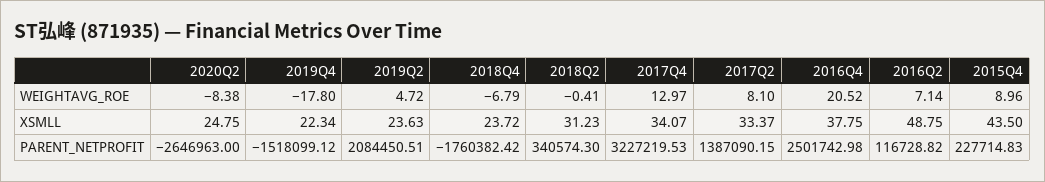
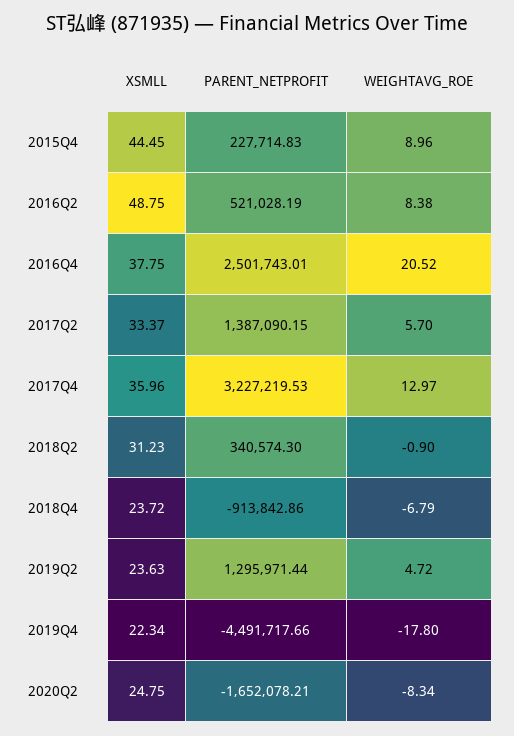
2020Q2, WEIGHTAVG_ROE: -8.38 -> -8.34
2018Q2, WEIGHTAVG_ROE: -0.41 -> -0.9
2017Q2, WEIGHTAVG_ROE: 8.1 -> 5.7
2016Q2, WEIGHTAVG_ROE: 7.14 -> 8.38
2017Q4, XSMLL: 34.07 -> 35.96
2015Q4, XSMLL: 43.5 -> 44.45
2020Q2, PARENT_NETPROFIT: -2646963 -> -1652078.21
2019Q4, PARENT_NETPROFIT: -1518099.12 -> -4491717.66
2019Q2, PARENT_NETPROFIT: 2084450.51 -> 1295971.44
2018Q4, PARENT_NETPROFIT: -1760382.42 -> -913842.86
2016Q4, PARENT_NETPROFIT: 2501742.98 -> 2501743.01
2016Q2, PARENT_NETPROFIT: 116728.82 -> 521028.19

